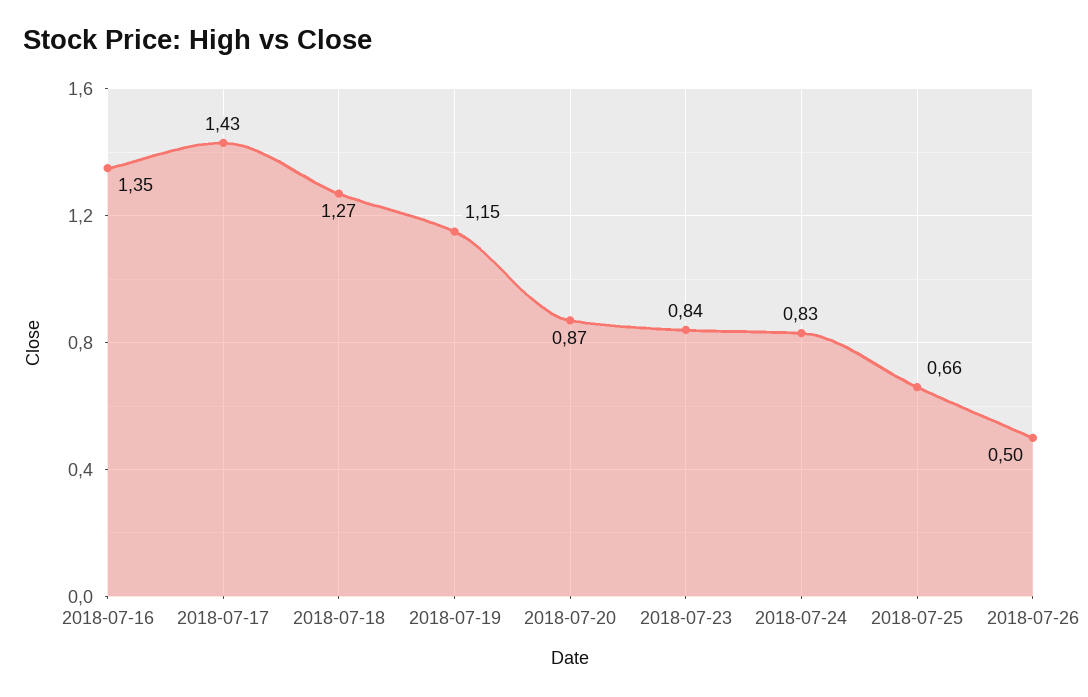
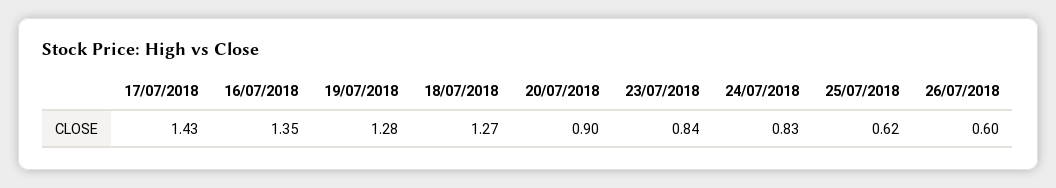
2018-07-19: 1.15 -> 1.28
2018-07-20: 0.87 -> 0.9
2018-07-25: 0.66 -> 0.62
2018-07-26: 0.5 -> 0.6

